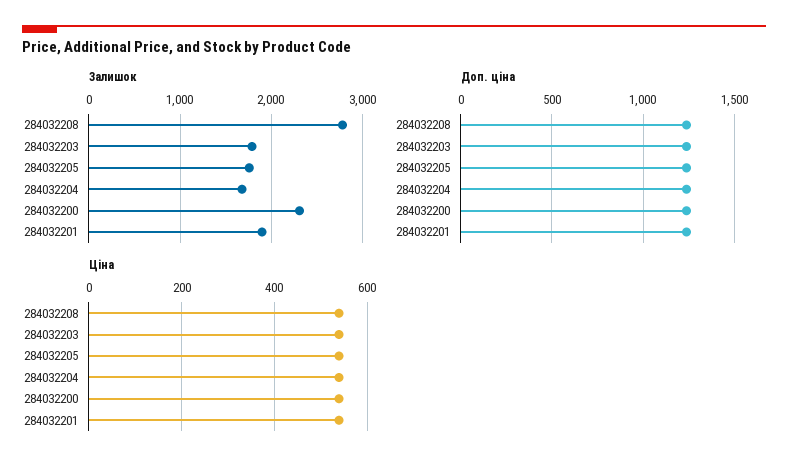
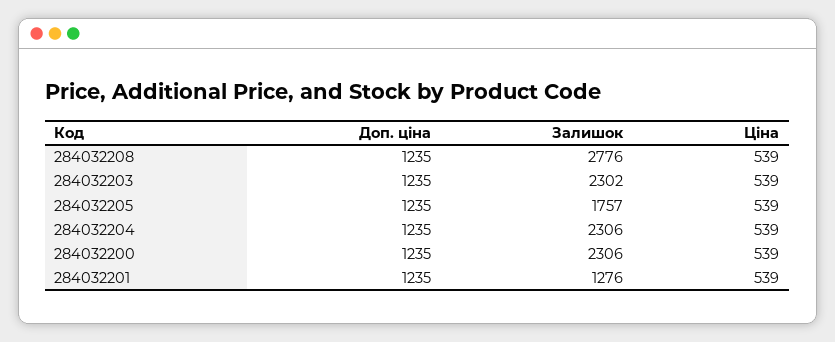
Залишок, 284032203: 1800 -> 2302
Залишок, 284032204: 1700 -> 2306
Залишок, 284032201: 1900 -> 1276

